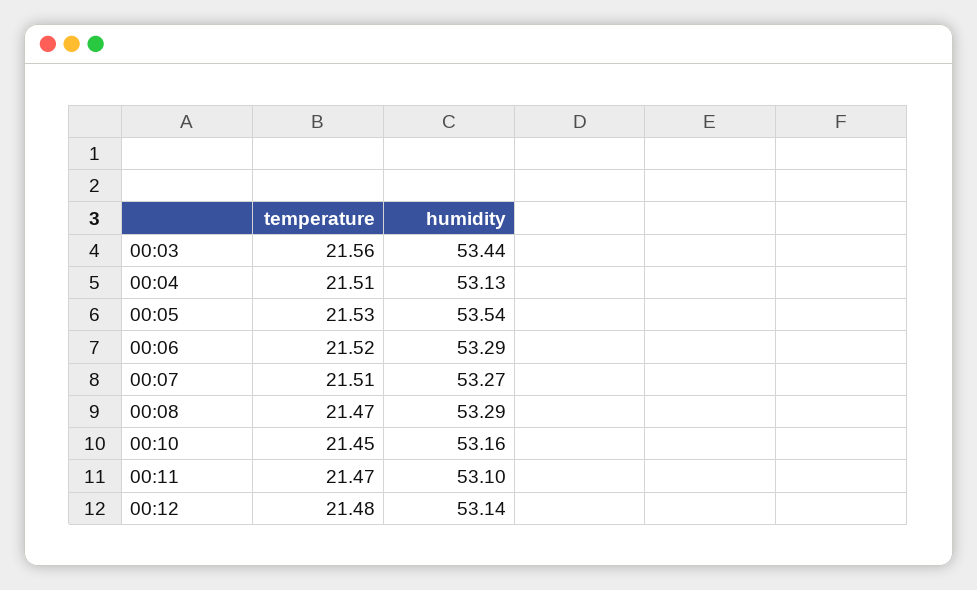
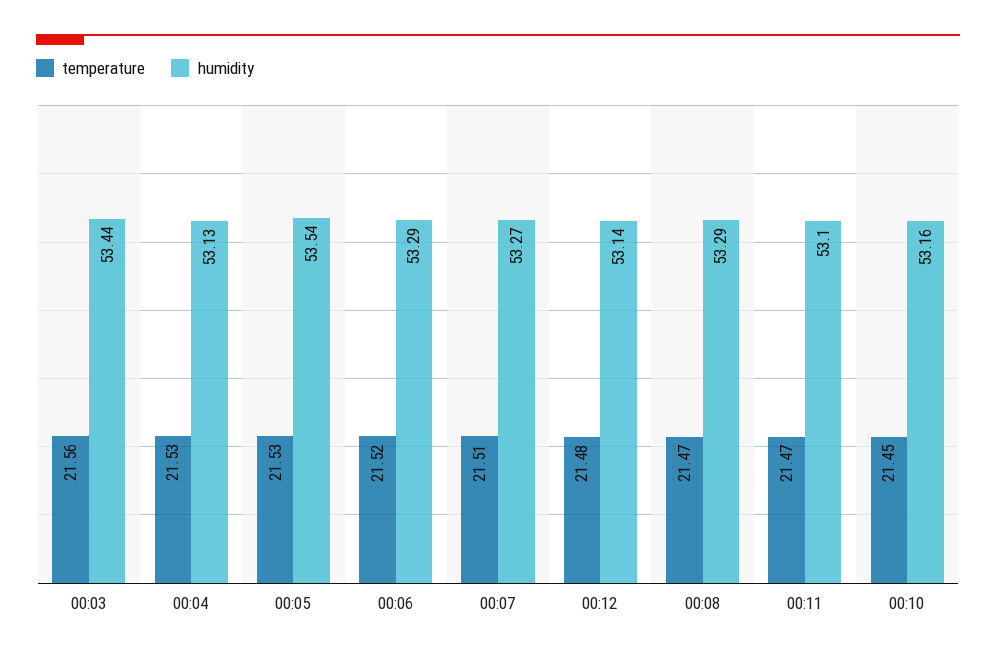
temperature, 00:04: 21.51 -> 21.53

